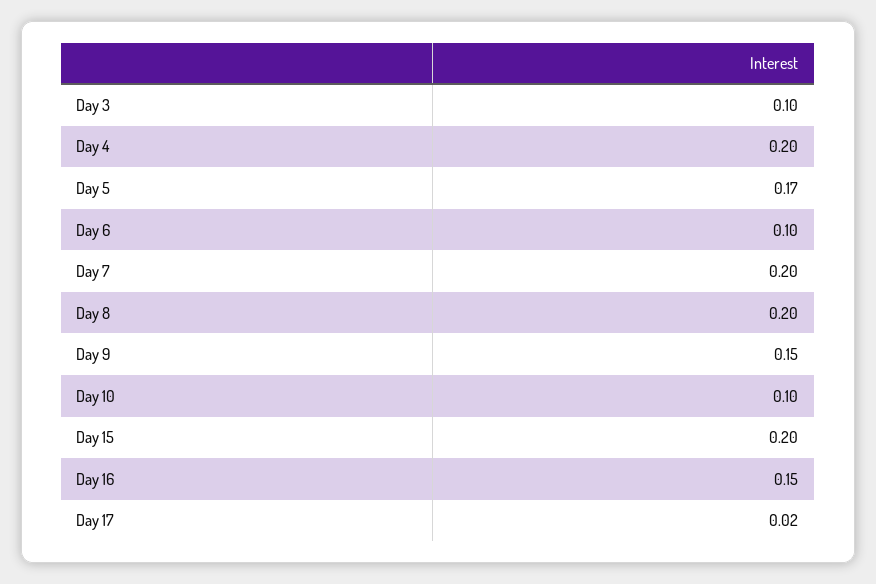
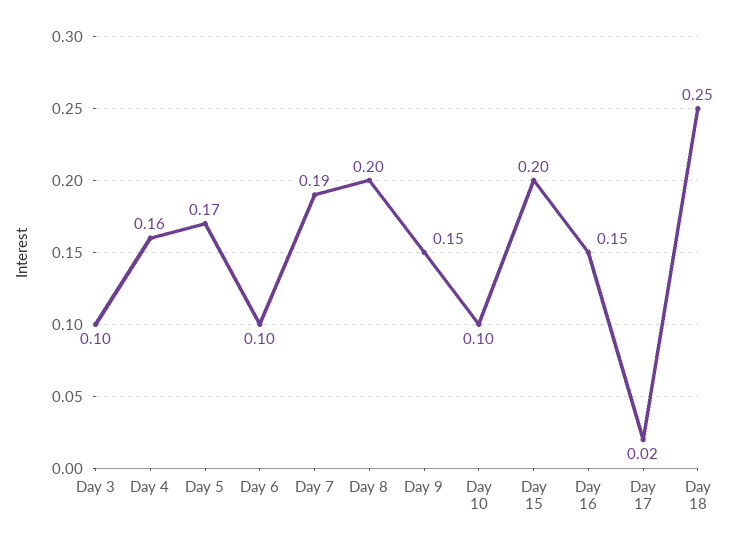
Day 4: 0.2 -> 0.16
Day 7: 0.2 -> 0.19
Day 18: none -> 0.25

